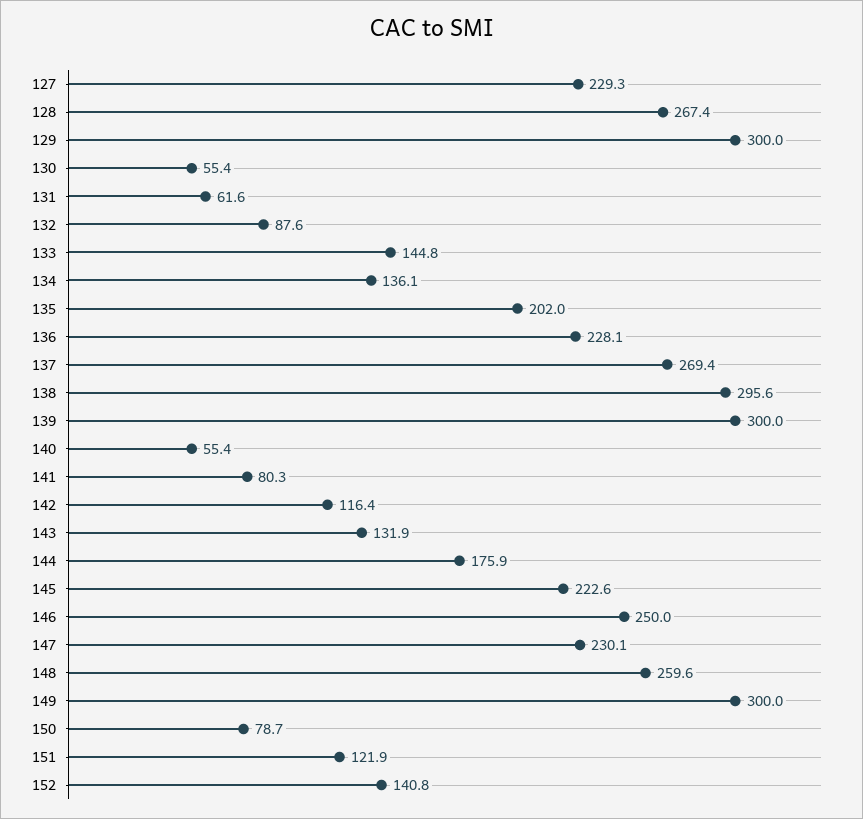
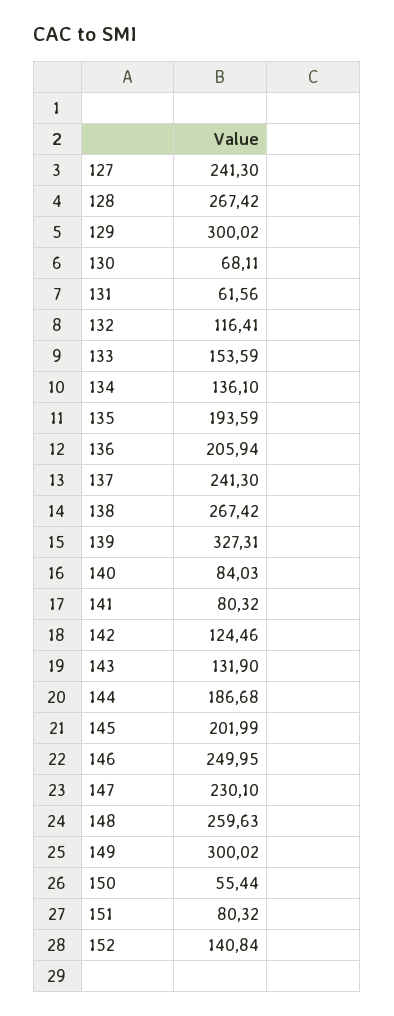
127: 229.3 -> 241.3
130: 55.4 -> 68.11
132: 87.6 -> 116.41
133: 144.8 -> 153.59
135: 202 -> 193.59
136: 228.1 -> 205.94
137: 269.4 -> 241.3
138: 295.6 -> 267.42
139: 300 -> 327.31
140: 55.4 -> 84.03
142: 116.4 -> 124.46
144: 175.9 -> 186.68
145: 222.6 -> 201.99
150: 78.7 -> 55.44
151: 121.9 -> 80.32

